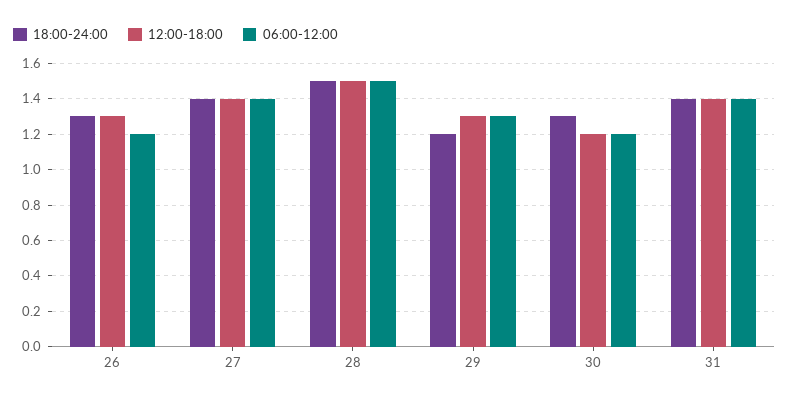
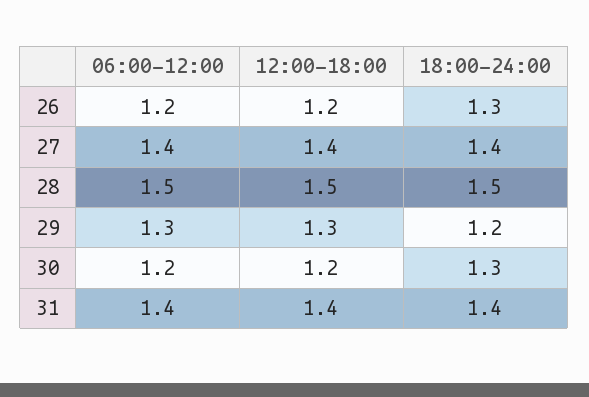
12:00-18:00, 26: 1.3 -> 1.2

